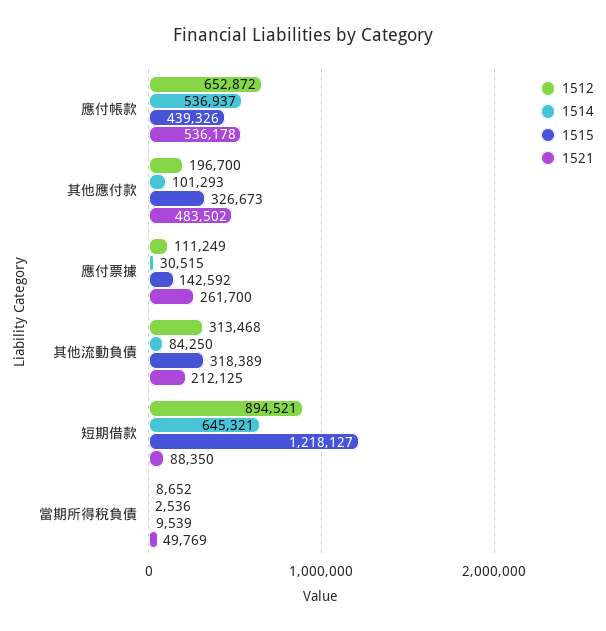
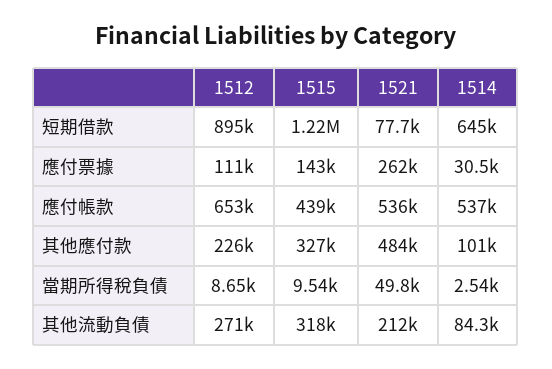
1512, 其他應付款: 196700 -> 226000
1512, 其他流動負債: 313468 -> 271000
1521, 短期借款: 88350 -> 77700

